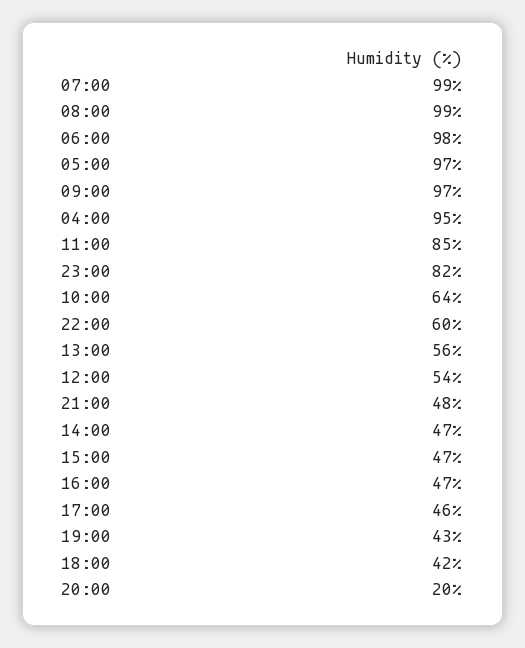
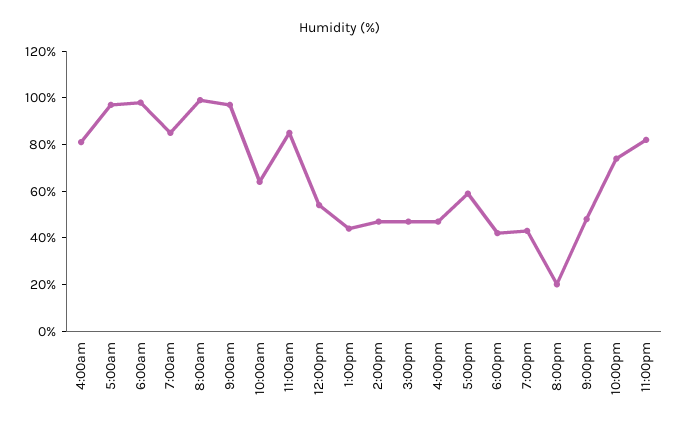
07:00: 99 -> 85
04:00: 95 -> 80
22:00: 60 -> 75
13:00: 56 -> 45
17:00: 46 -> 60

